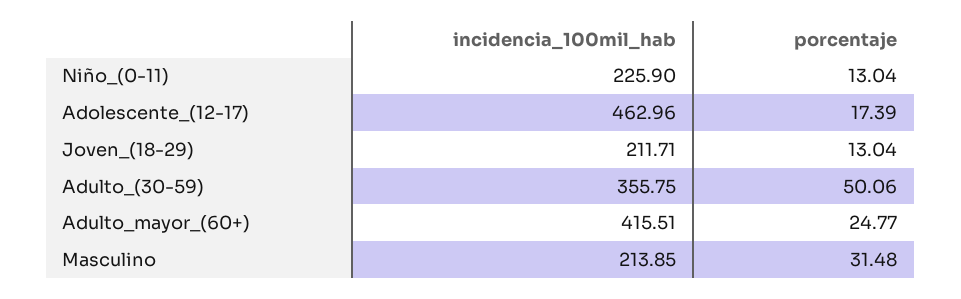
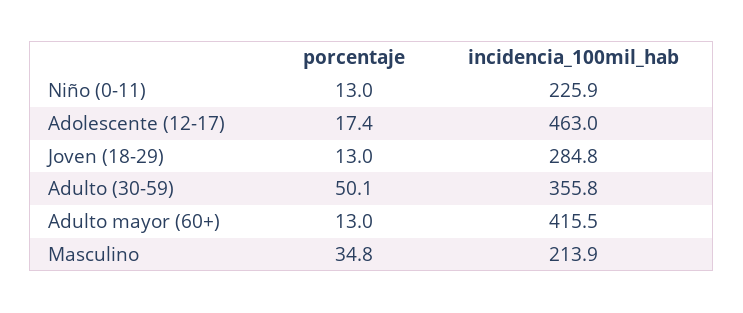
incidencia_100mil_hab, Joven_(18-29): 211.71 -> 284.8
porcentaje, Adulto_mayor_(60+): 24.77 -> 13
porcentaje, Masculino: 31.48 -> 34.8

